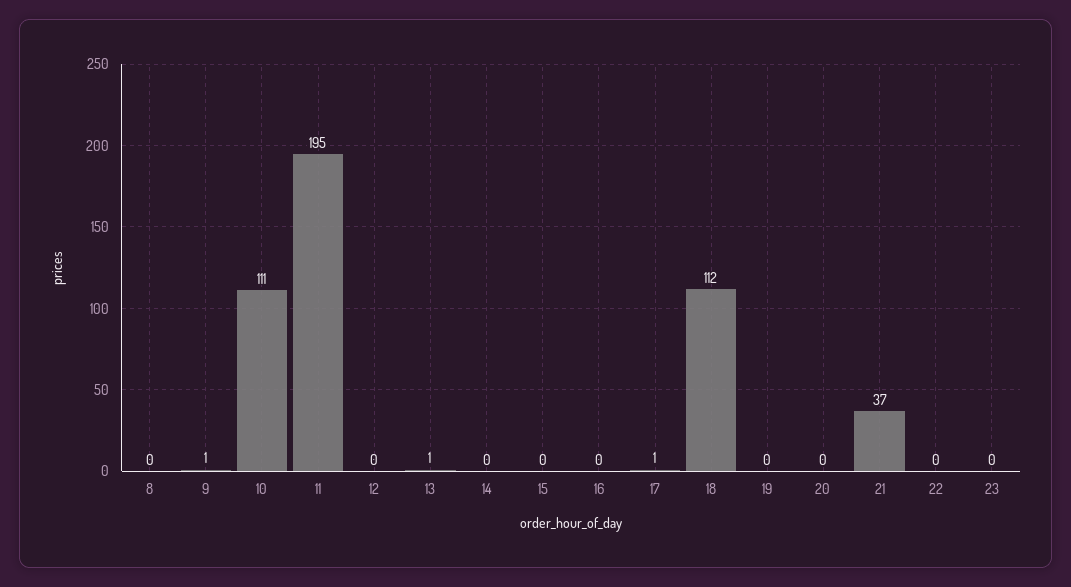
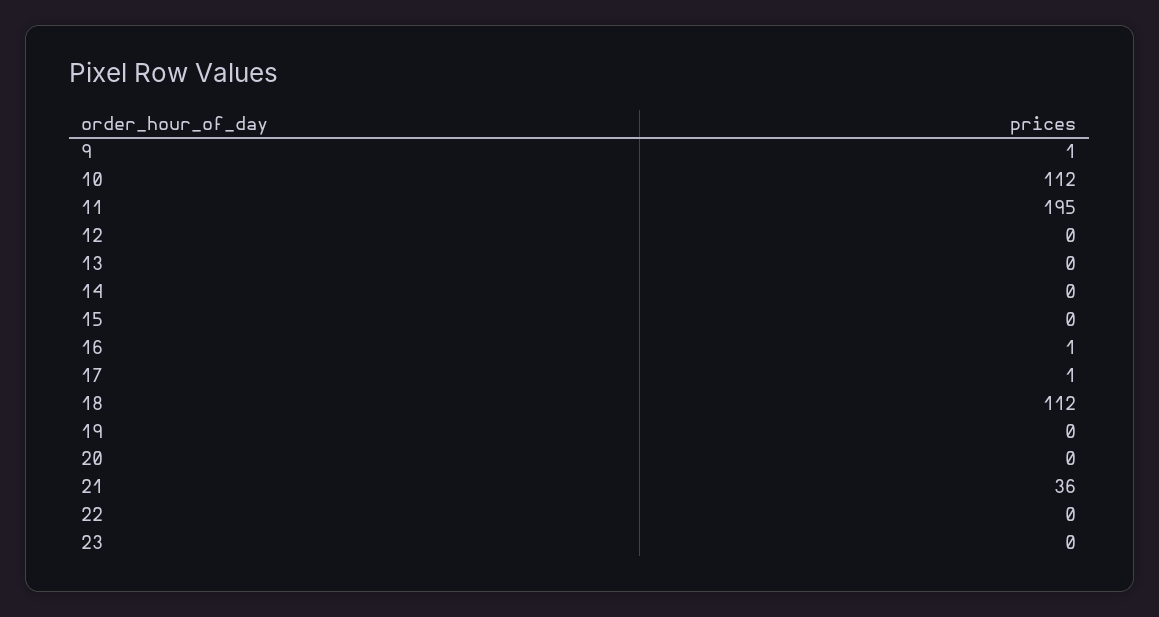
8: 0 -> none
10: 111 -> 112
13: 1 -> 0
16: 0 -> 1
21: 37 -> 36

